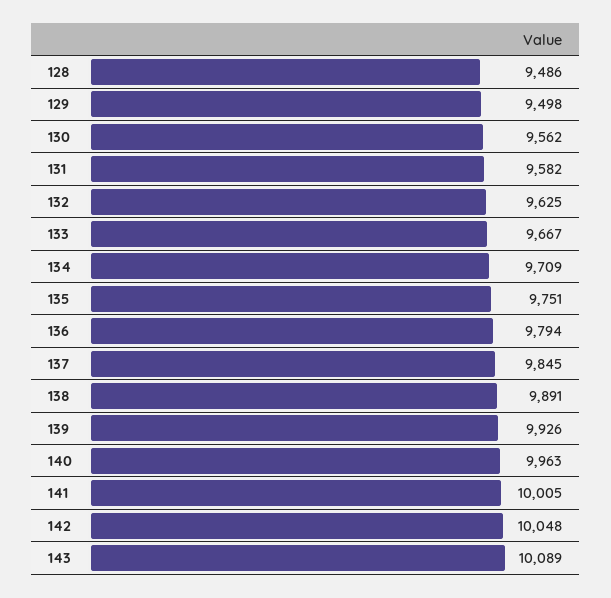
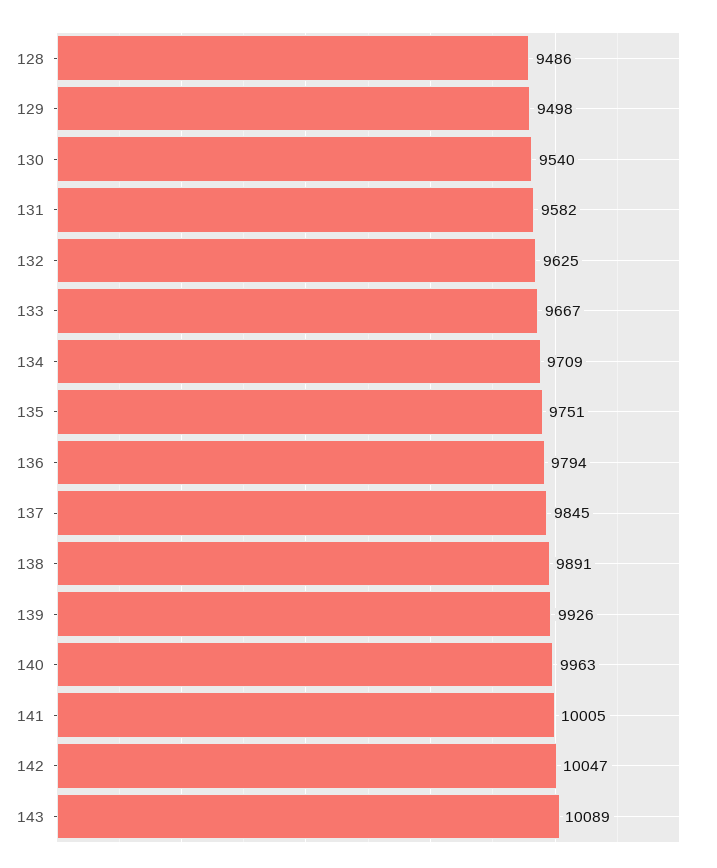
130: 9562 -> 9540
142: 10048 -> 10047

